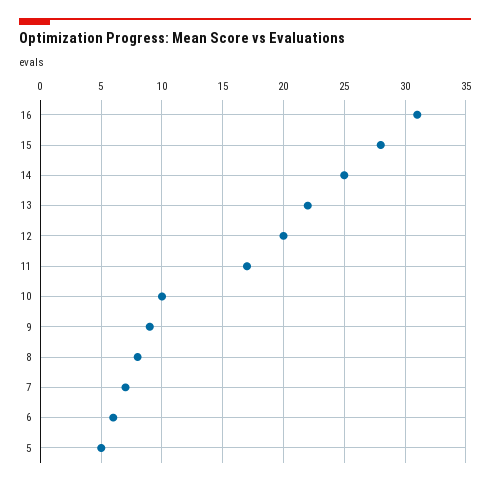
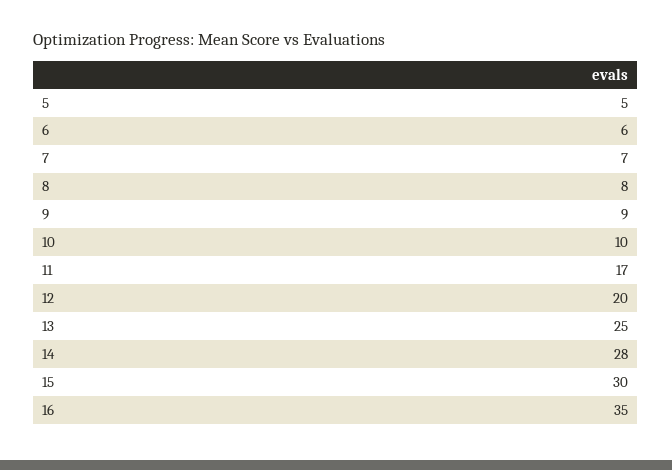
16: 31 -> 35
15: 28 -> 30
14: 25 -> 28
13: 22 -> 25

